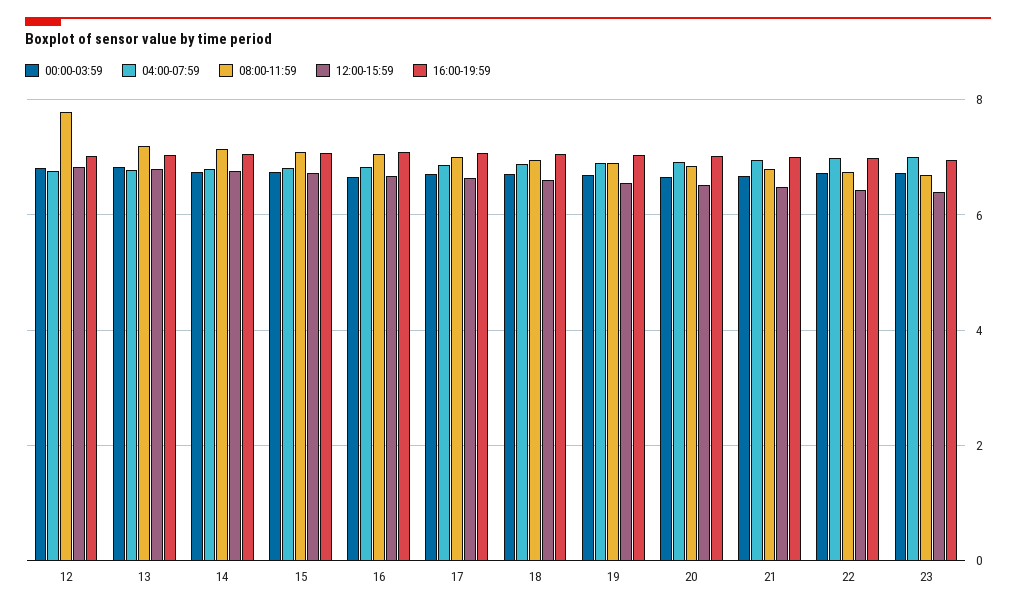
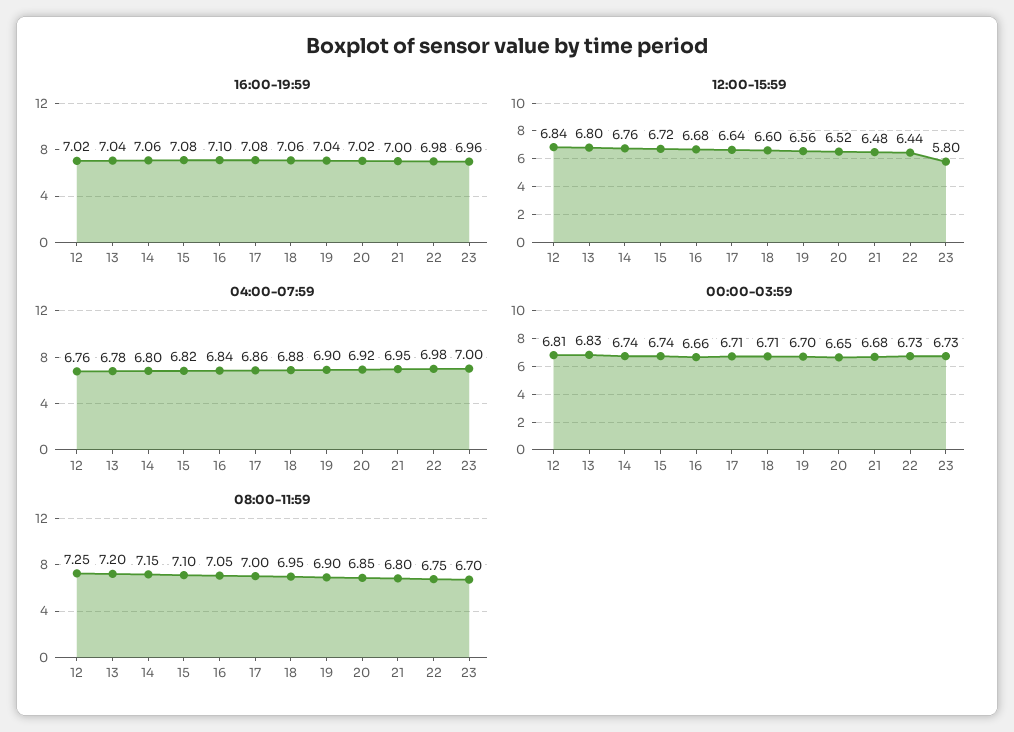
08:00-11:59, 12: 7.8 -> 7.25
12:00-15:59, 23: 6.4 -> 5.8

